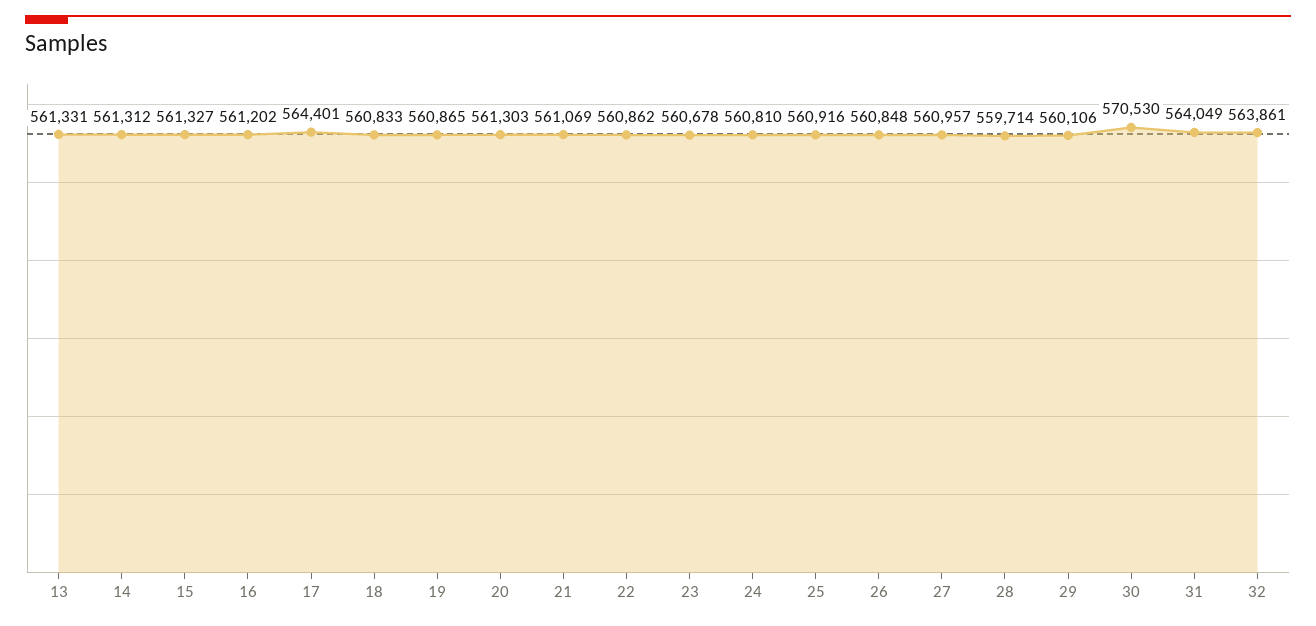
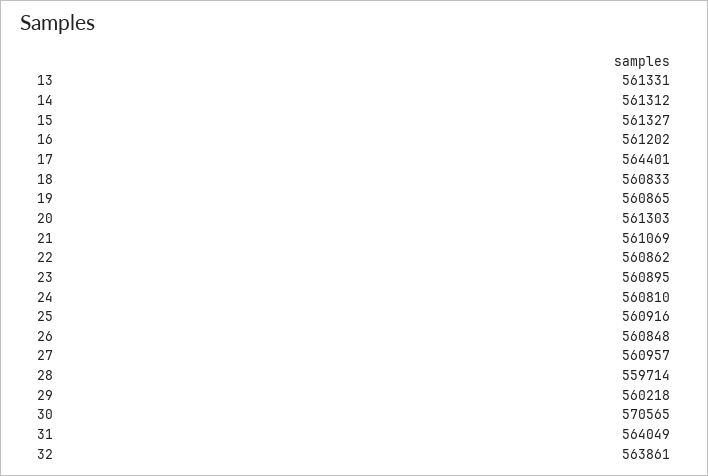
23: 560678 -> 560895
29: 560106 -> 560218
30: 570530 -> 570565

